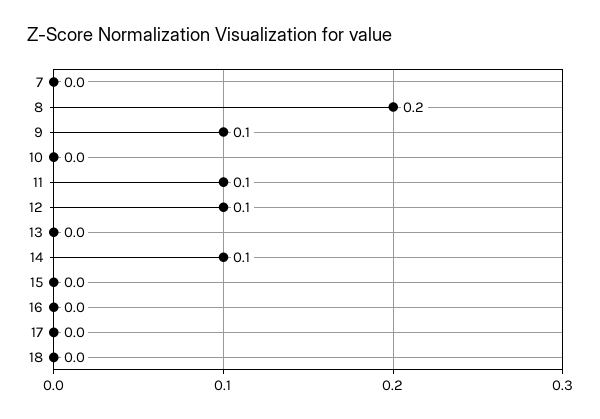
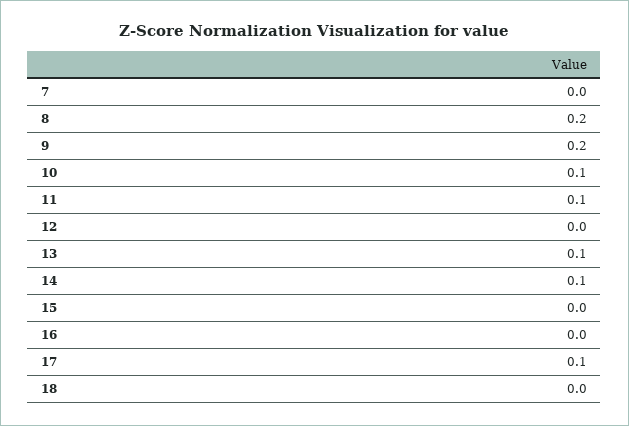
9: 0.1 -> 0.2
10: 0 -> 0.1
12: 0.1 -> 0
13: 0 -> 0.1
17: 0 -> 0.1

